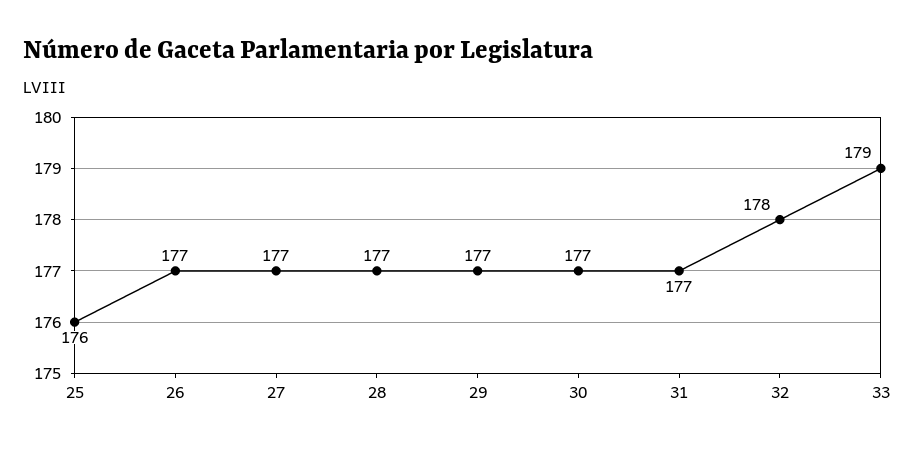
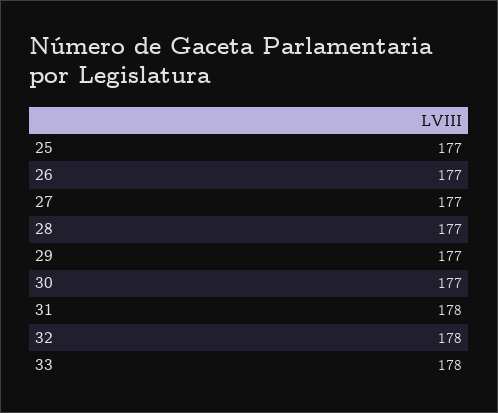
25: 176 -> 177
31: 177 -> 178
33: 179 -> 178

